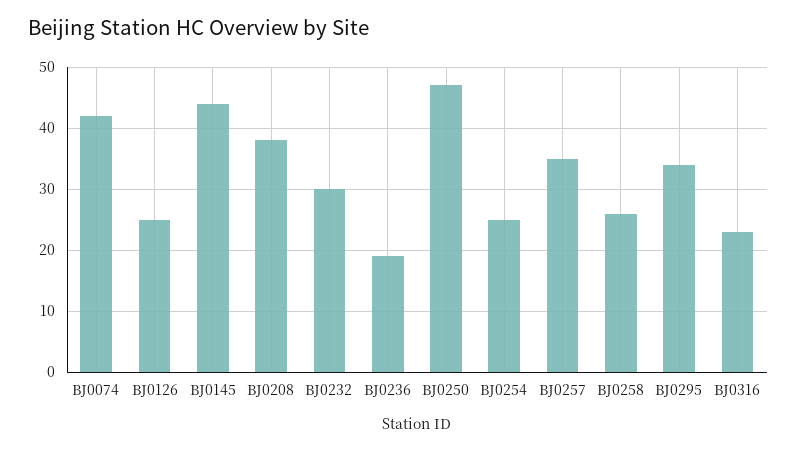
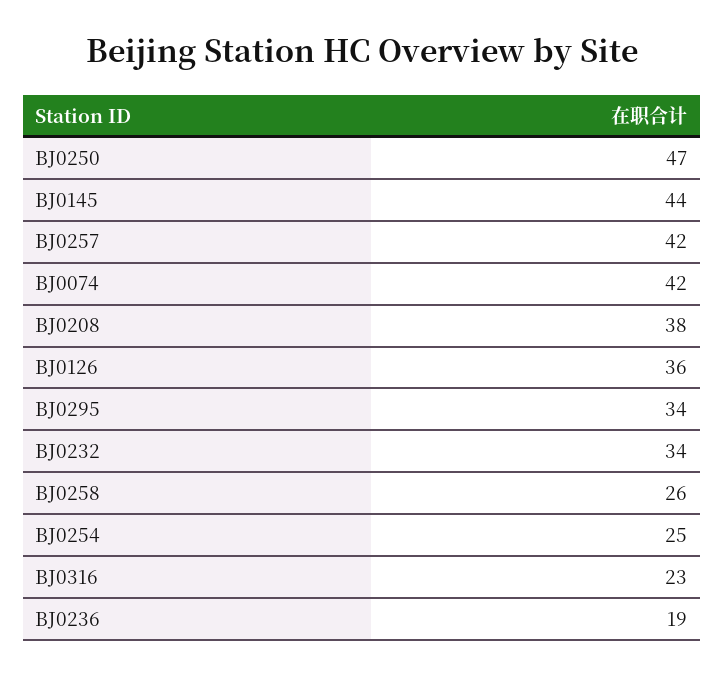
BJ0126: 25 -> 36
BJ0232: 30 -> 34
BJ0257: 35 -> 42

